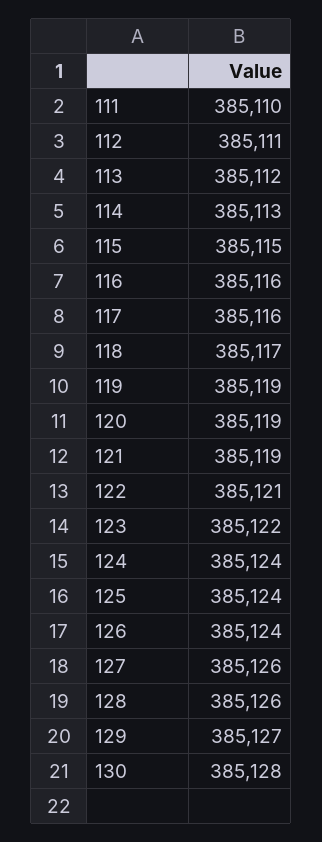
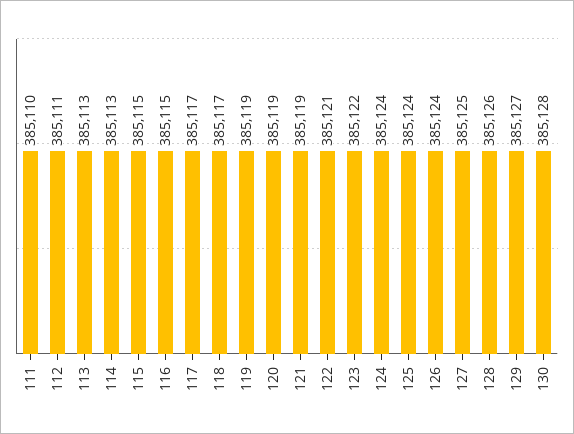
113: 385112 -> 385113
116: 385116 -> 385115
117: 385116 -> 385117
127: 385126 -> 385125

